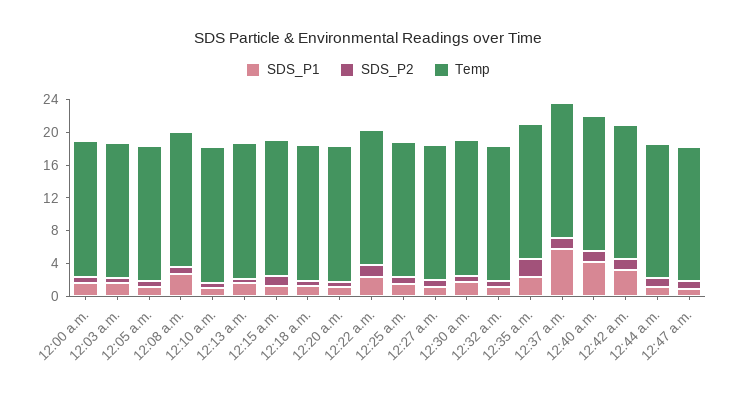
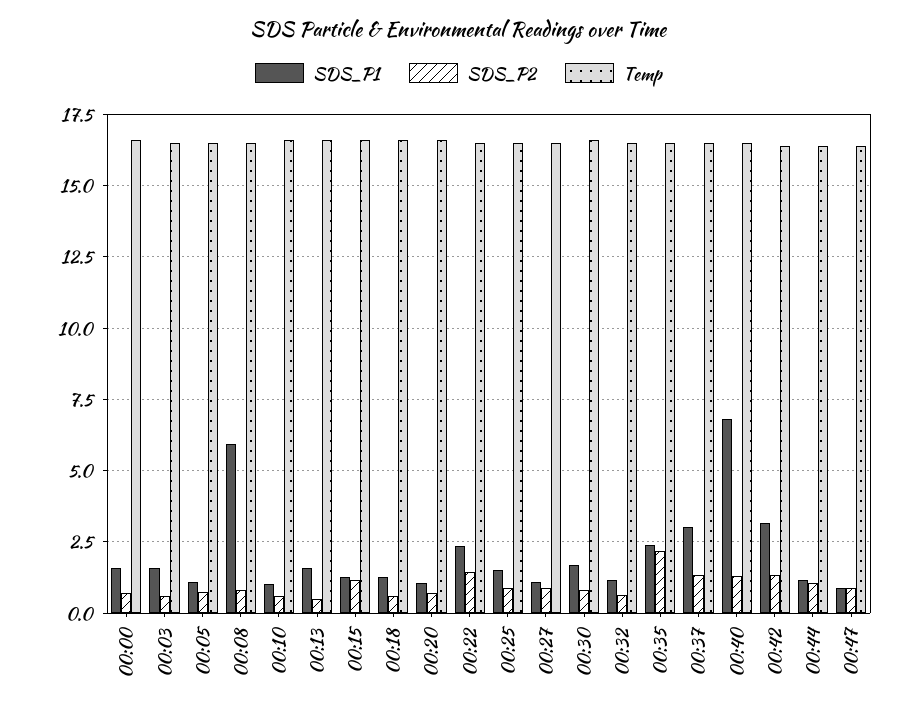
SDS_P1, 12:08 a.m.: 3 -> 6
SDS_P1, 12:37 a.m.: 6 -> 3
SDS_P1, 12:40 a.m.: 4 -> 6.75

